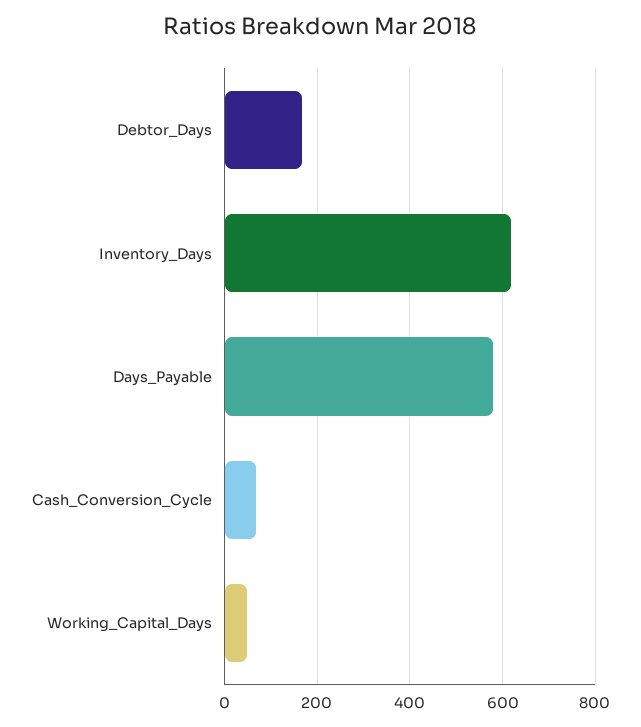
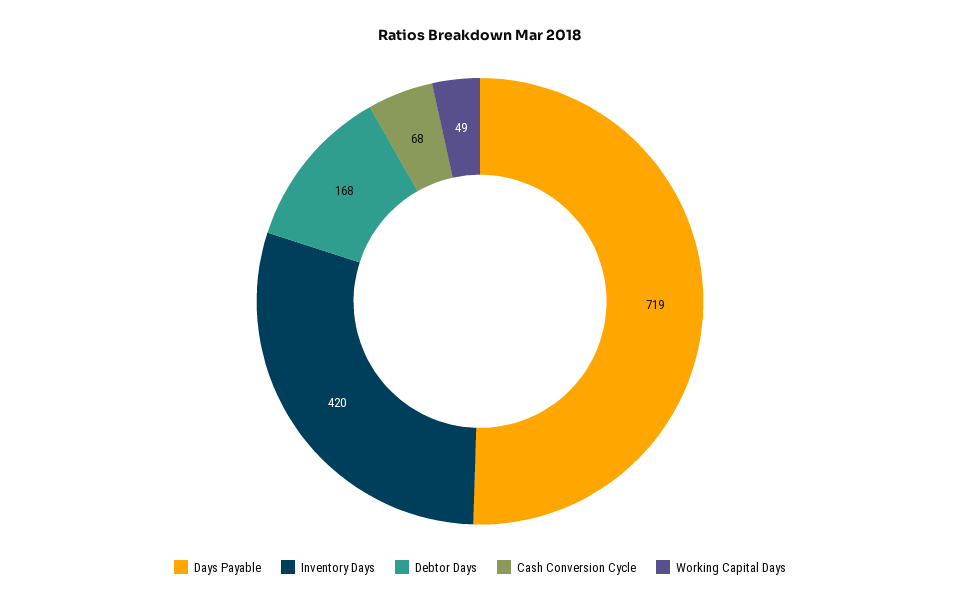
Inventory_Days: 620 -> 420
Days_Payable: 580 -> 719

